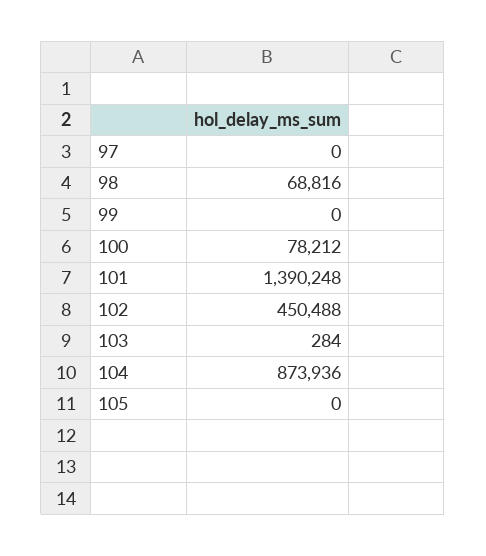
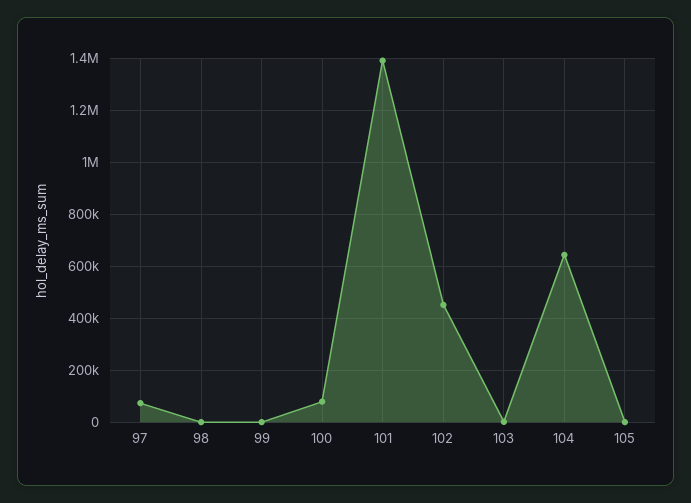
97: 0 -> 75000
98: 68816 -> 0
104: 873936 -> 650000

